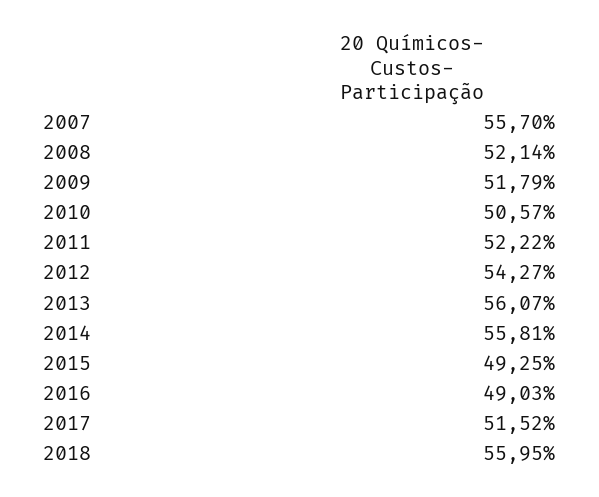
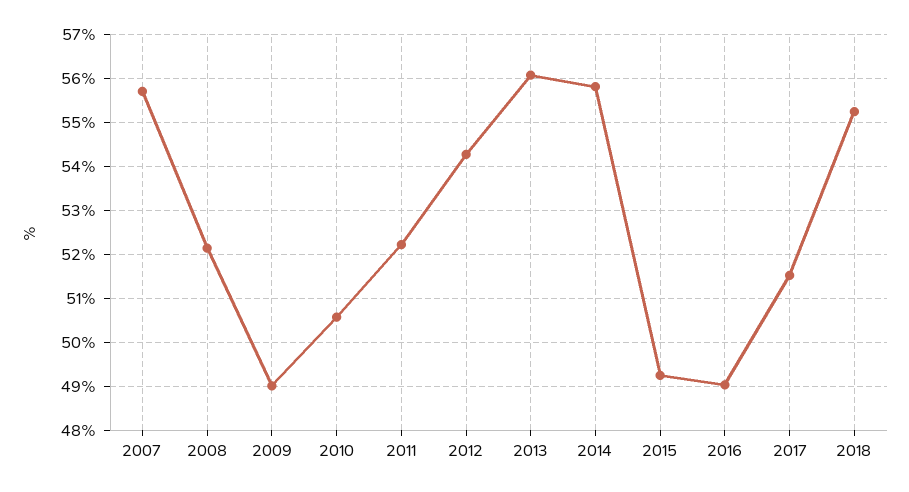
2009: 51.79 -> 49
2018: 55.95 -> 55.2

